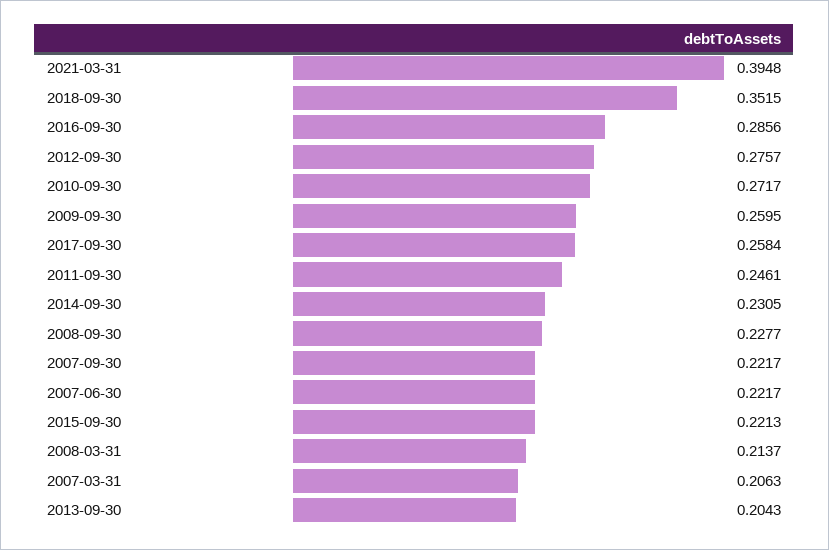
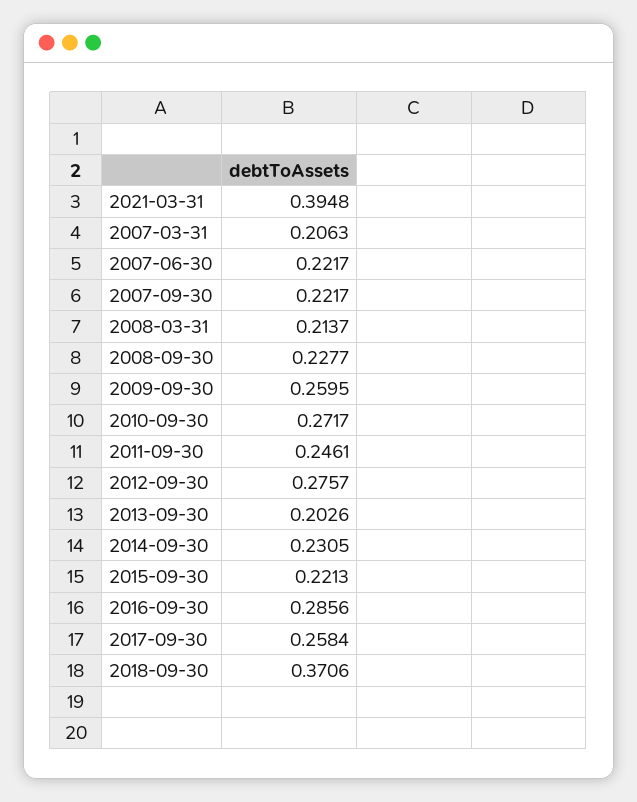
2018-09-30: 0.3515 -> 0.3706
2013-09-30: 0.2043 -> 0.2026

